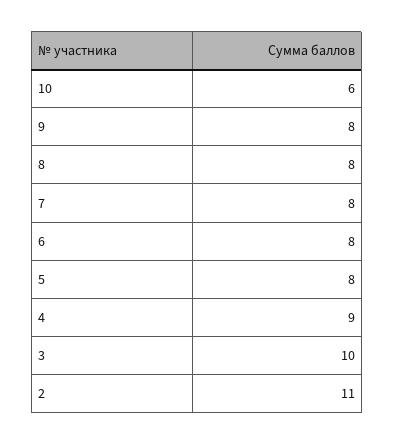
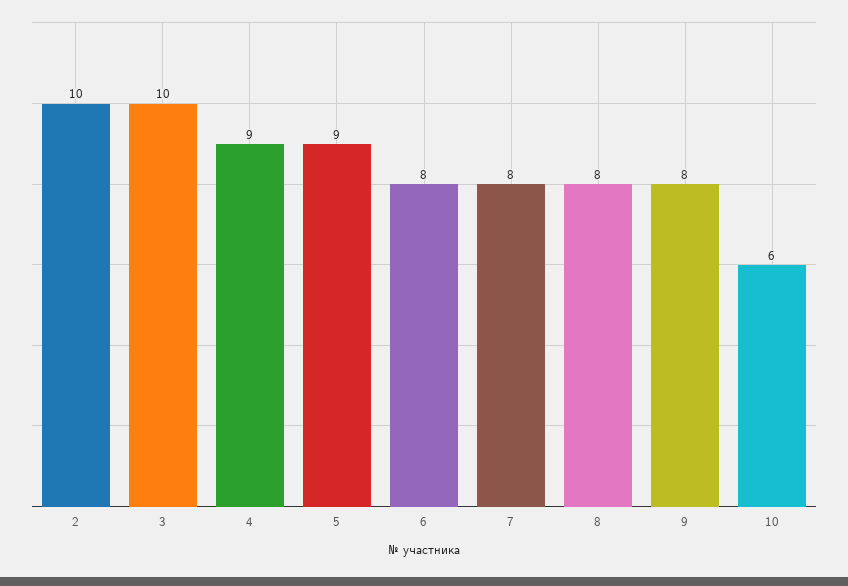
5: 8 -> 9
2: 11 -> 10

